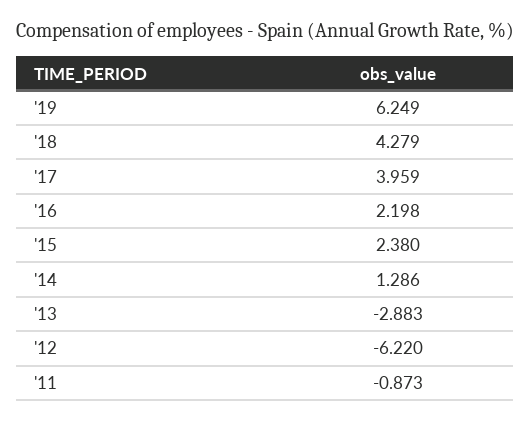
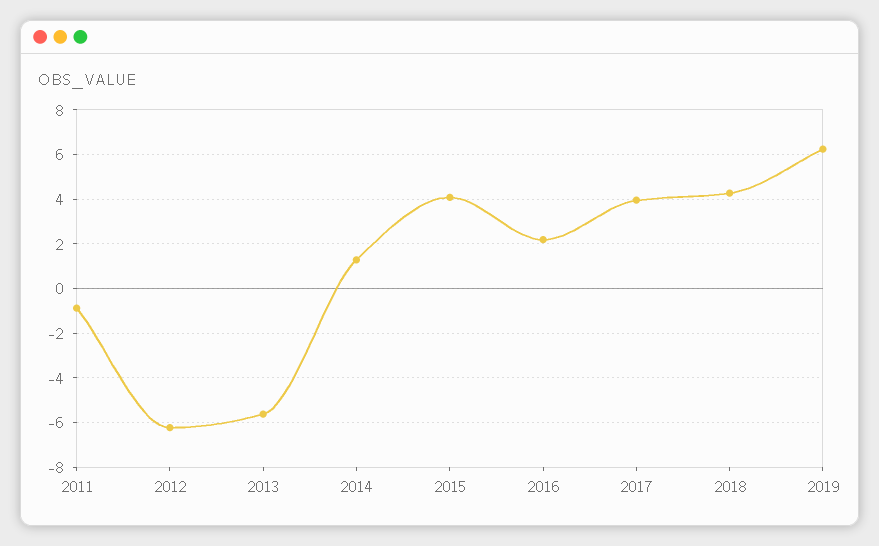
'15: 2.38 -> 4
'13: -2.883 -> -5.5

